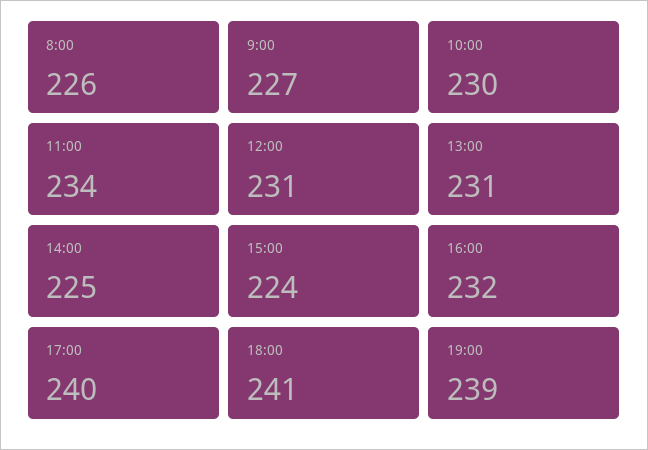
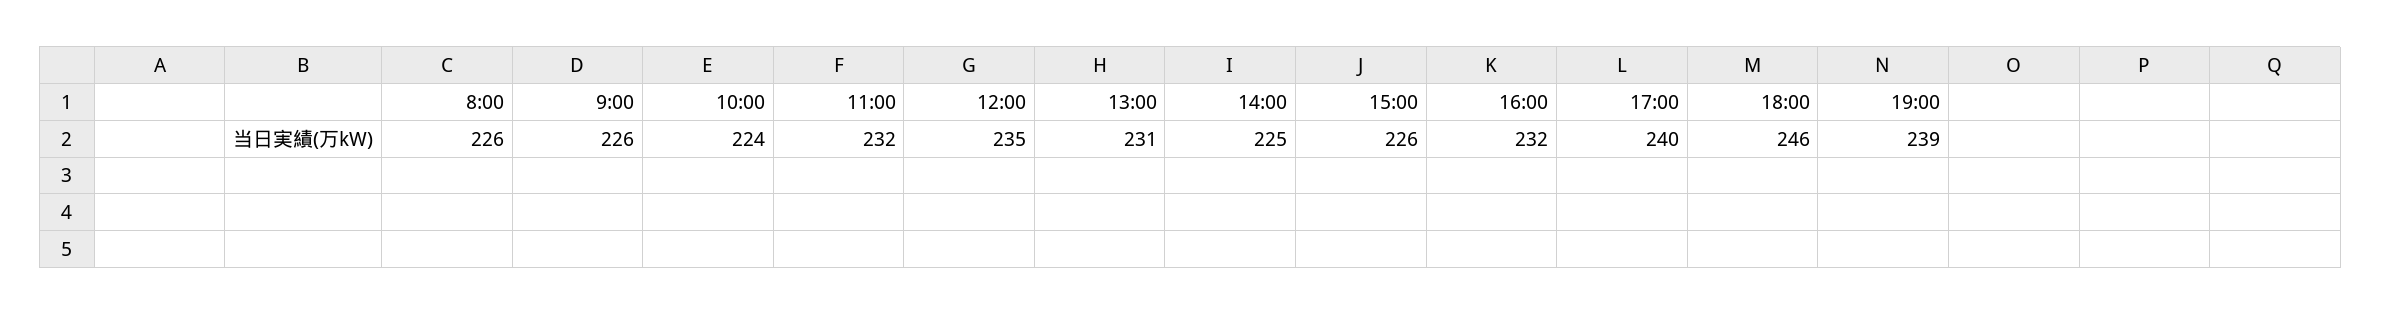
9:00: 227 -> 226
10:00: 230 -> 224
11:00: 234 -> 232
12:00: 231 -> 235
15:00: 224 -> 226
18:00: 241 -> 246

